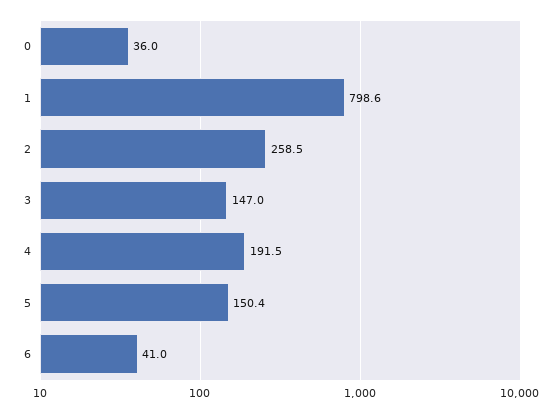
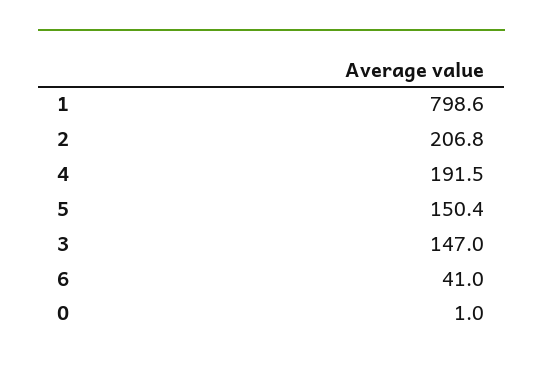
0: 36 -> 1
2: 258.5 -> 206.8

